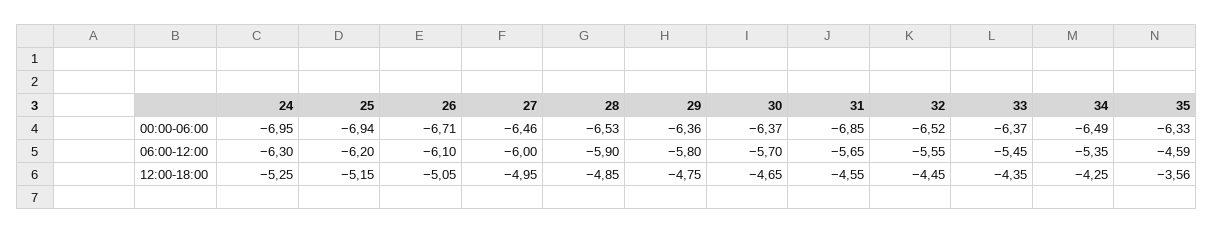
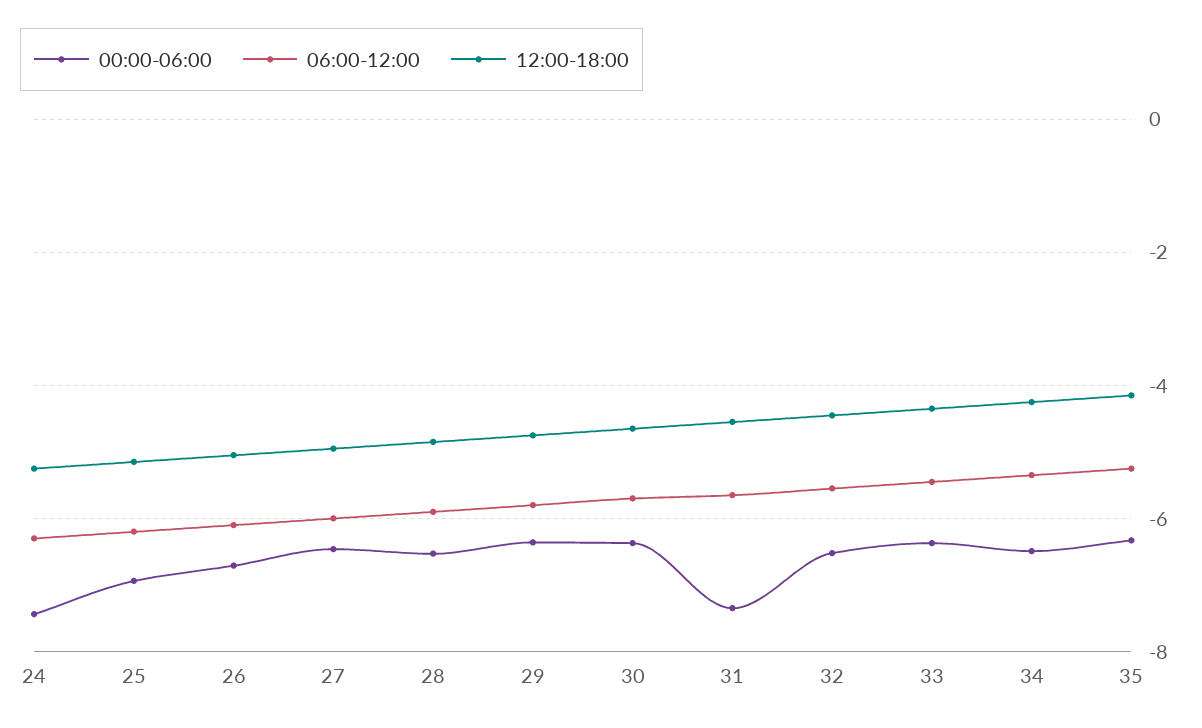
00:00-06:00, 24: -6.95 -> -7.4
00:00-06:00, 31: -6.85 -> -7.4
06:00-12:00, 35: -4.59 -> -5.2
12:00-18:00, 35: -3.56 -> -4.2

